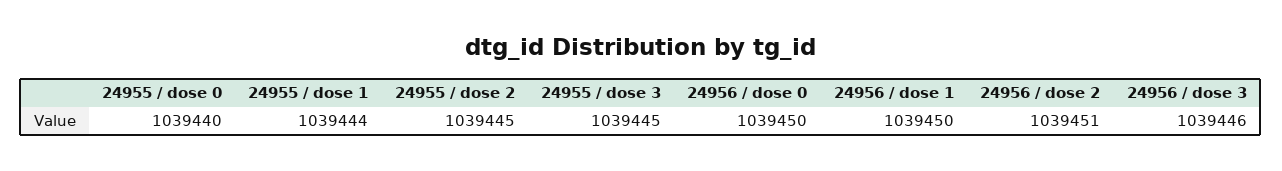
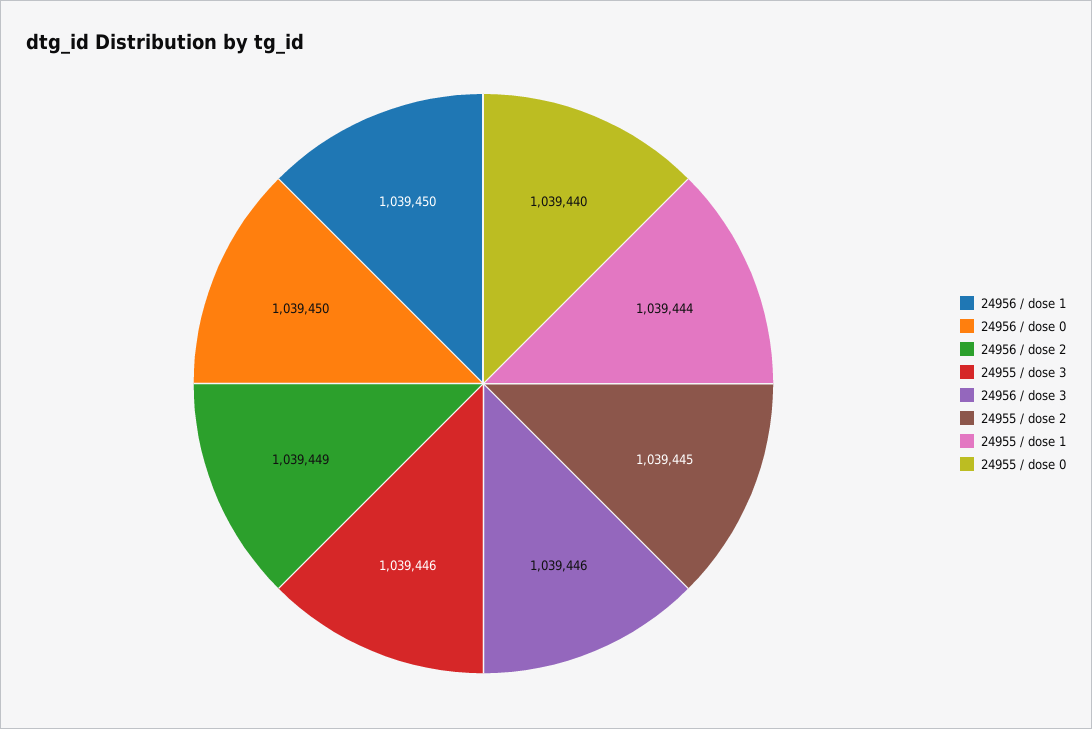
24955 / dose 3: 1039445 -> 1039446
24956 / dose 2: 1039451 -> 1039449

